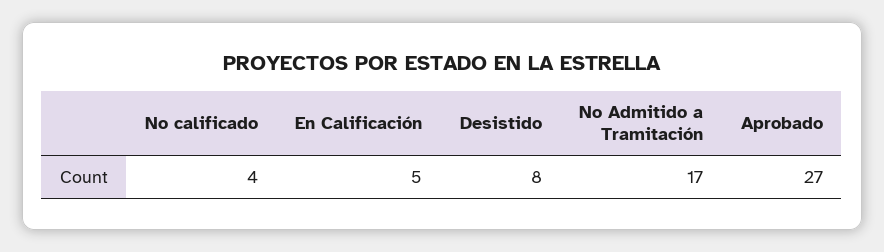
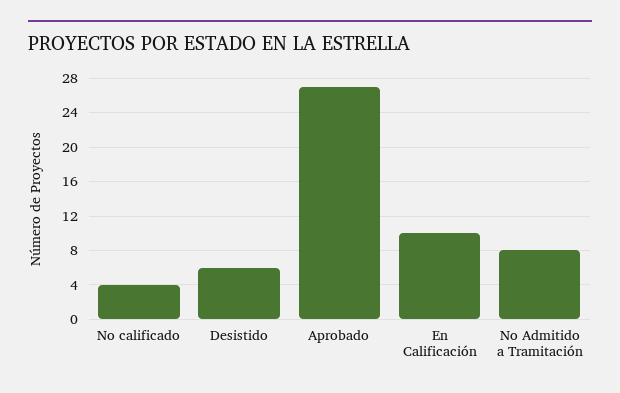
En Calificación: 5 -> 10
Desistido: 8 -> 6
No Admitido a Tramitación: 17 -> 8

